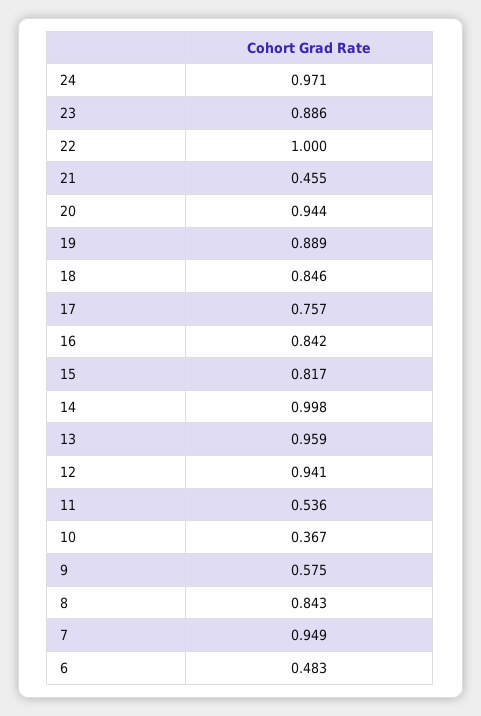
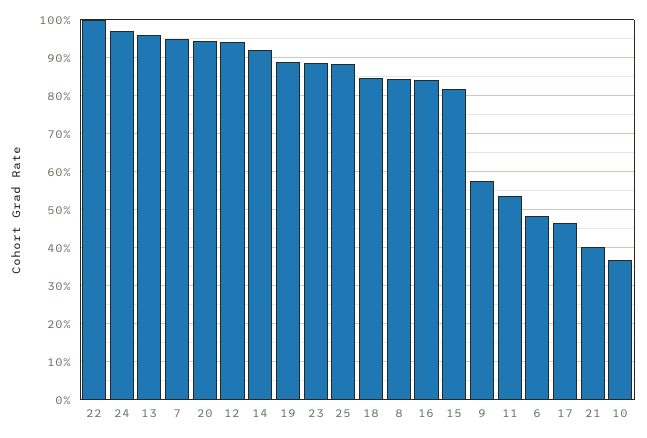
21: 0.455 -> 0.4
17: 0.757 -> 0.46
14: 0.998 -> 0.92
25: none -> 0.88

